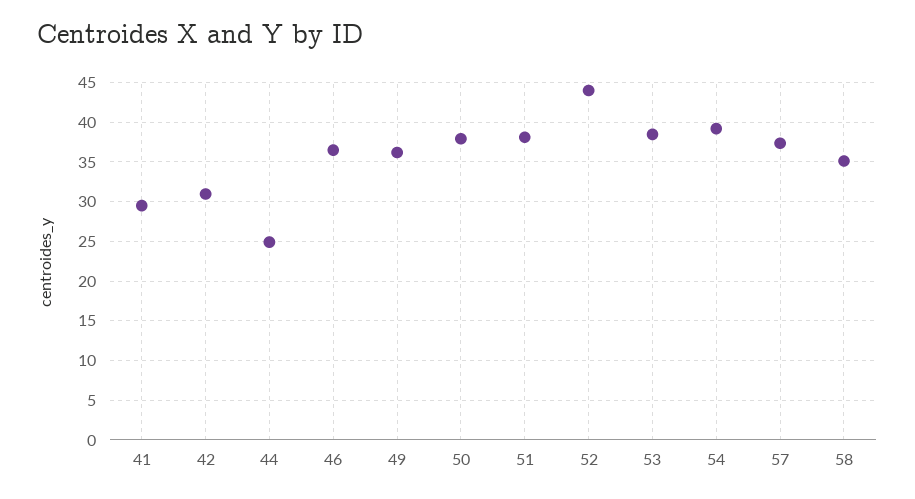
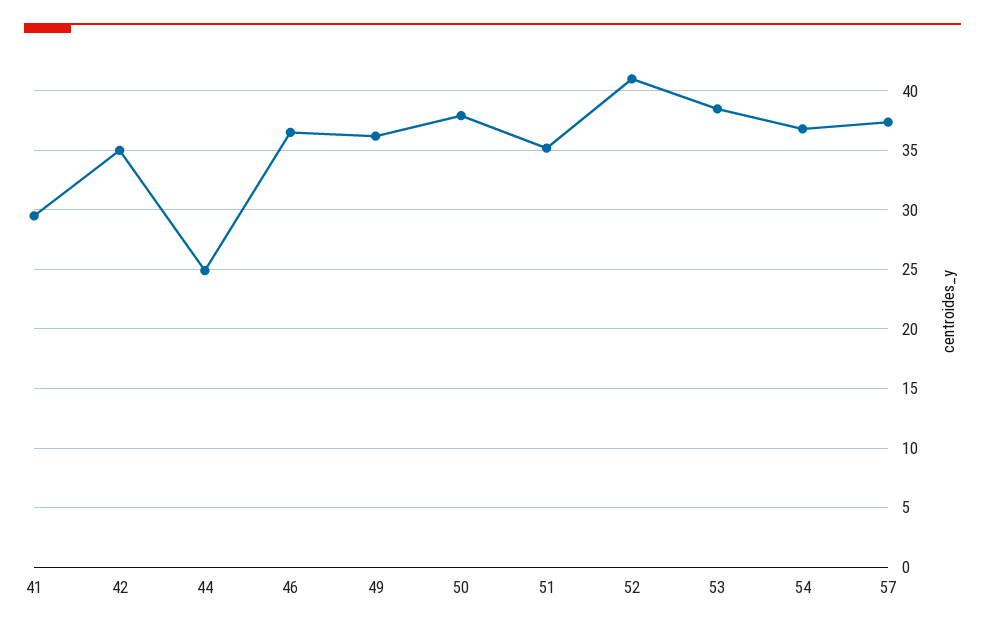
42: 31 -> 35
51: 38 -> 35
52: 44 -> 41
54: 39 -> 37
58: 35 -> none

